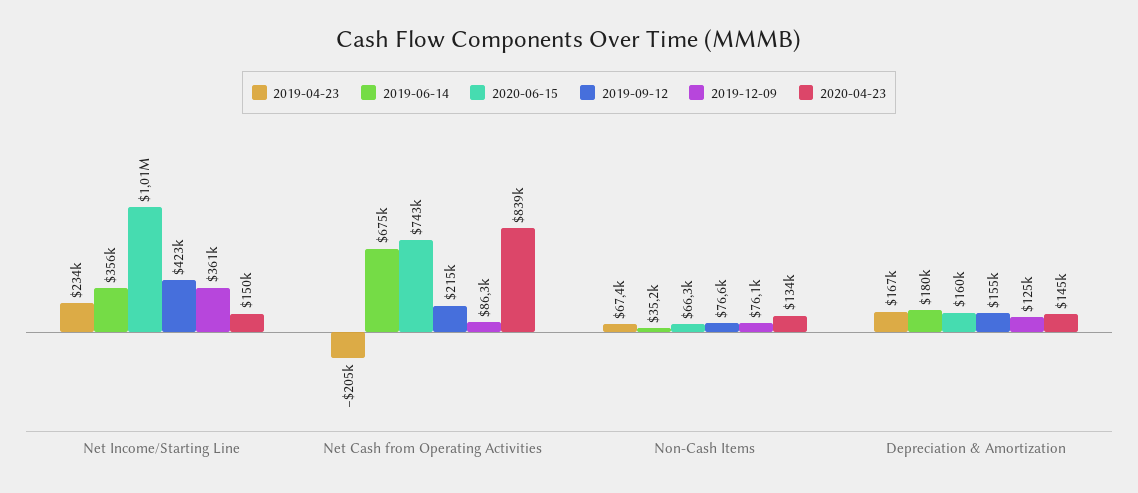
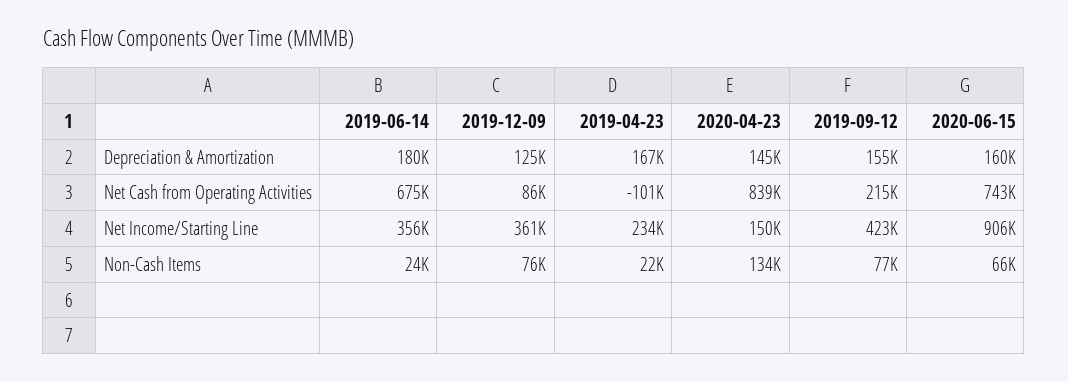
2020-06-15, Net Income/Starting Line: 1010000 -> 906000
2019-04-23, Net Cash from Operating Activities: -205000 -> -101000
2019-04-23, Non-Cash Items: 67400 -> 22000
2019-06-14, Non-Cash Items: 35200 -> 24000

